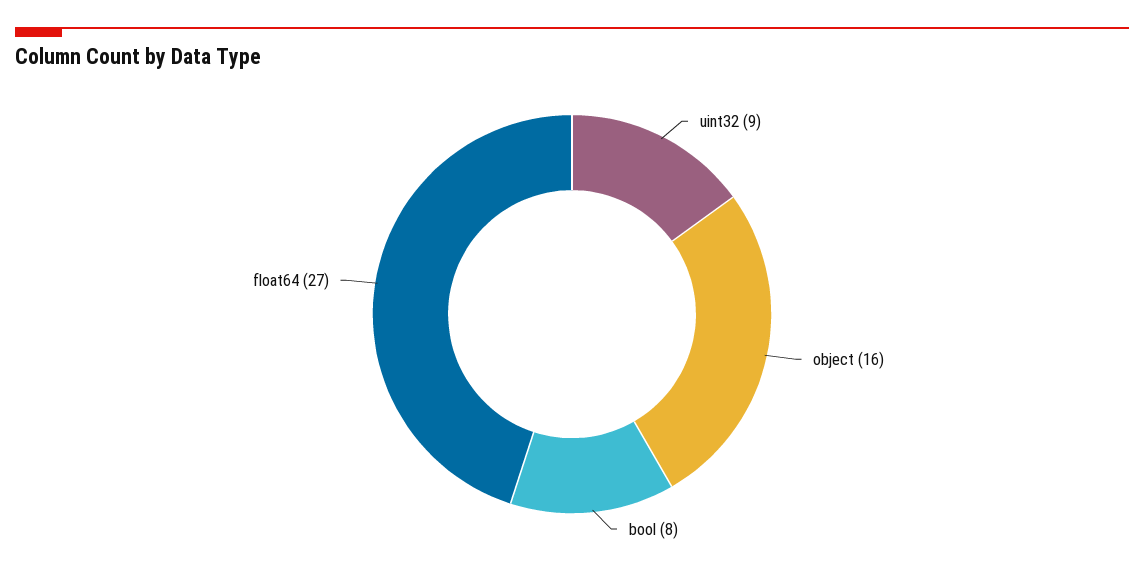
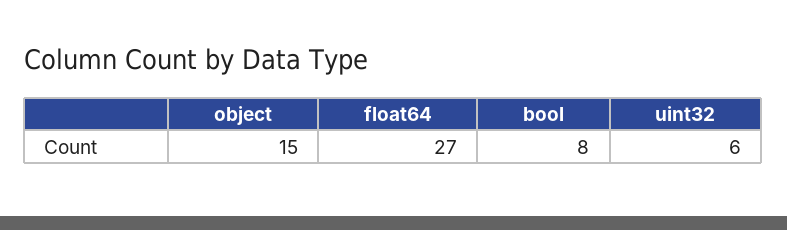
uint32: 9 -> 6
object: 16 -> 15

